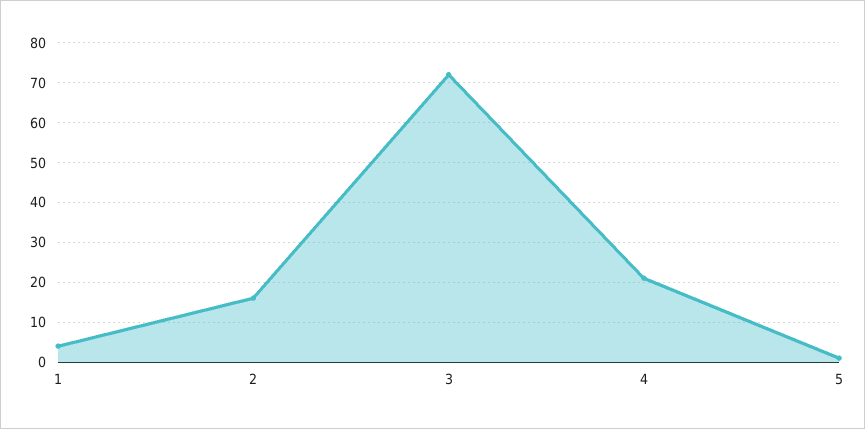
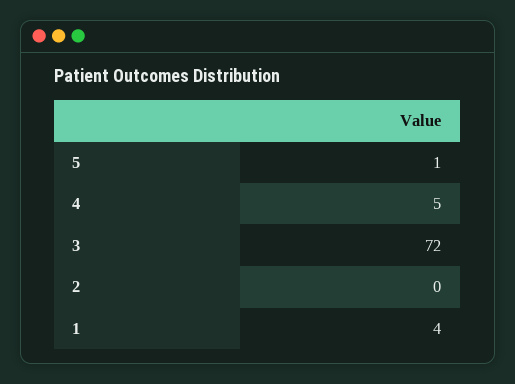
2: 15 -> 0
4: 20 -> 5

